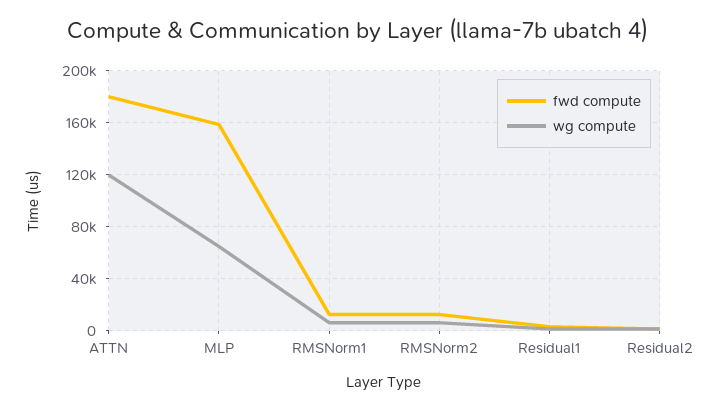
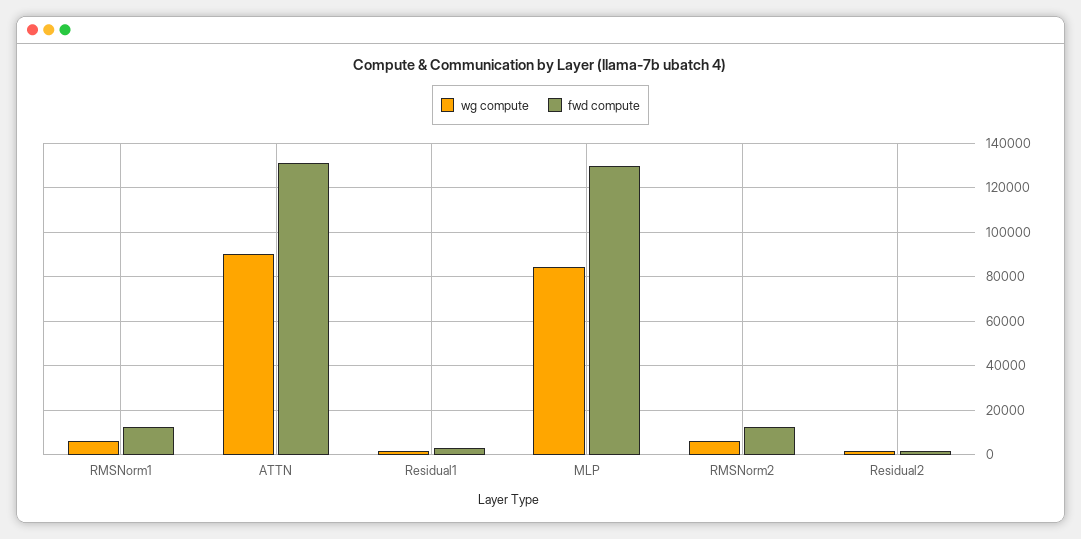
fwd compute, ATTN: 180000 -> 130000
wg compute, ATTN: 120000 -> 90000
fwd compute, MLP: 160000 -> 130000
wg compute, MLP: 65000 -> 85000

